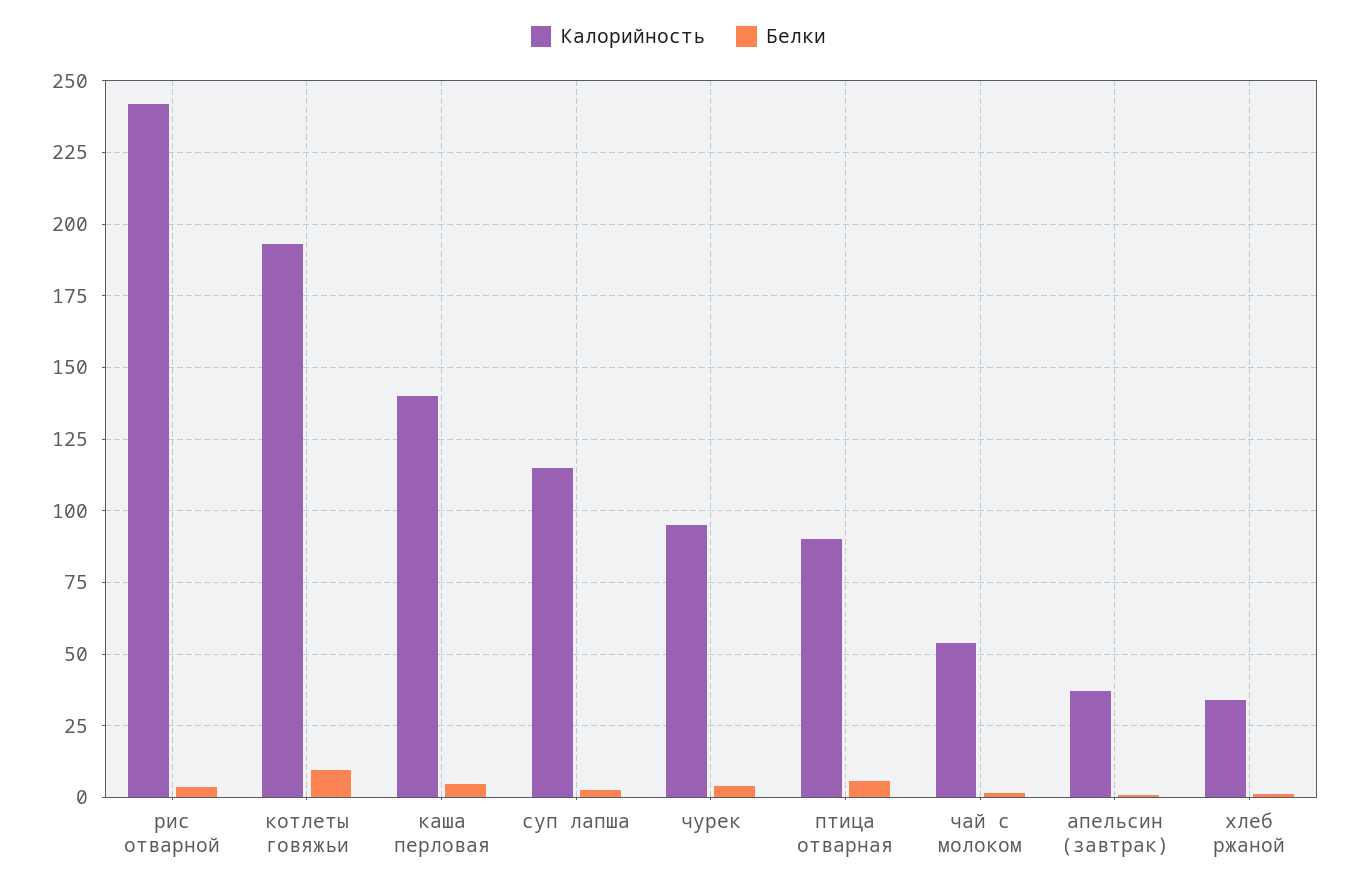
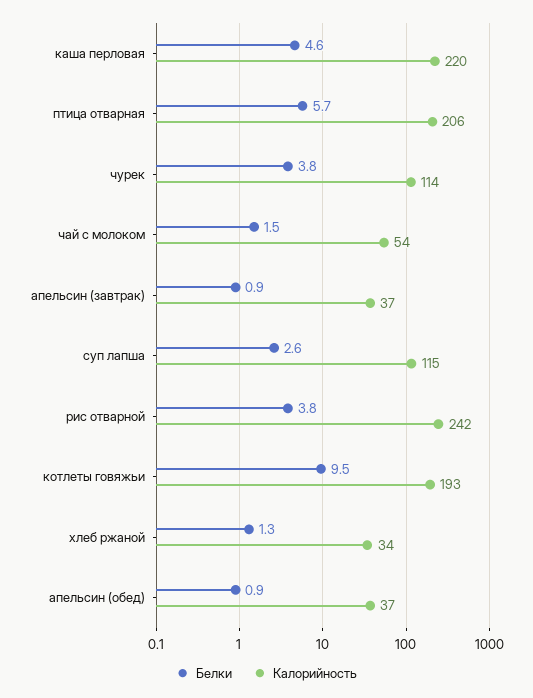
Калорийность, каша перловая: 140 -> 220
Калорийность, чурек: 95 -> 114
Калорийность, птица отварная: 90 -> 206
Белки, апельсин (обед): none -> 0.9
Калорийность, апельсин (обед): none -> 37

